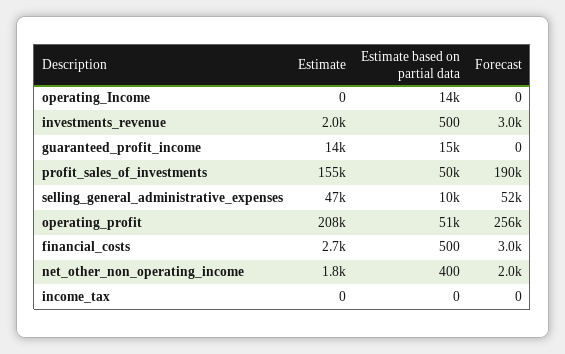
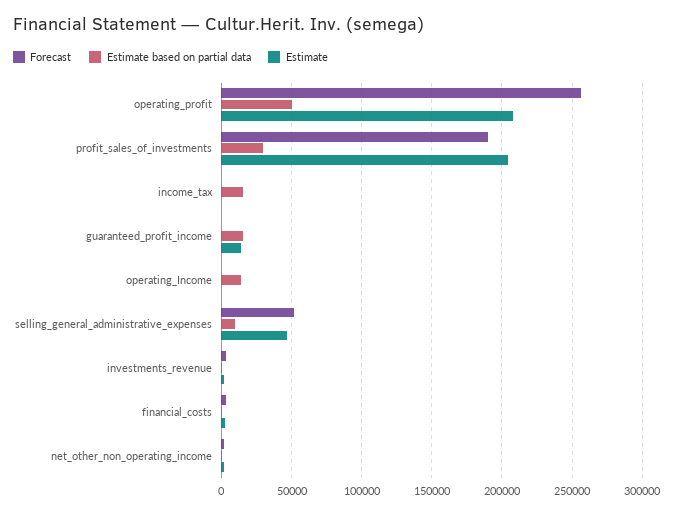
Estimate, profit_sales_of_investments: 155000 -> 205000
Estimate based on partial data, profit_sales_of_investments: 50000 -> 30000
Estimate based on partial data, income_tax: 0 -> 15000

